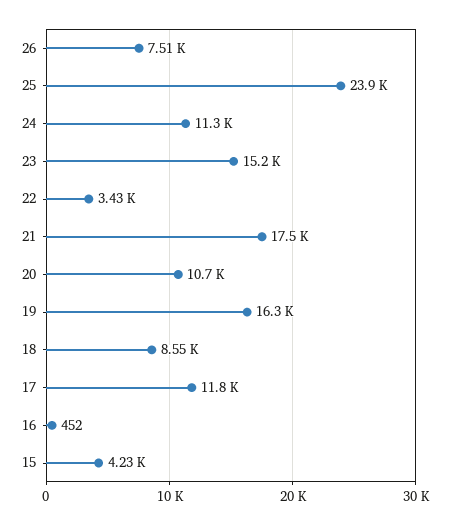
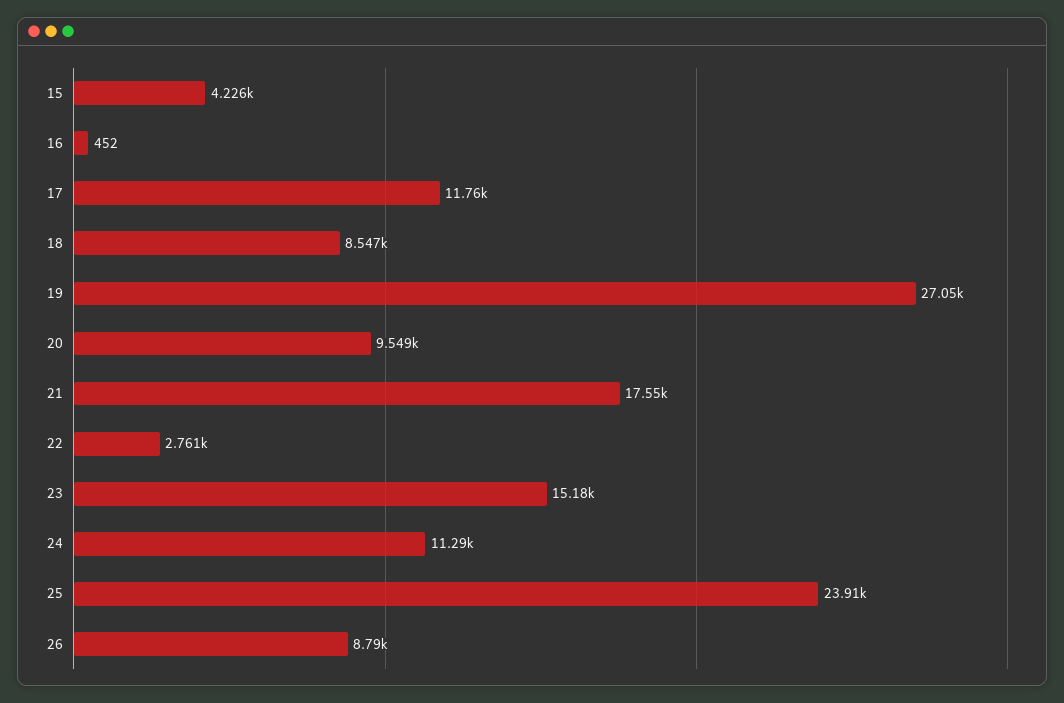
26: 7510 -> 8790
22: 3430 -> 2761
20: 10700 -> 9549
19: 16300 -> 27050

